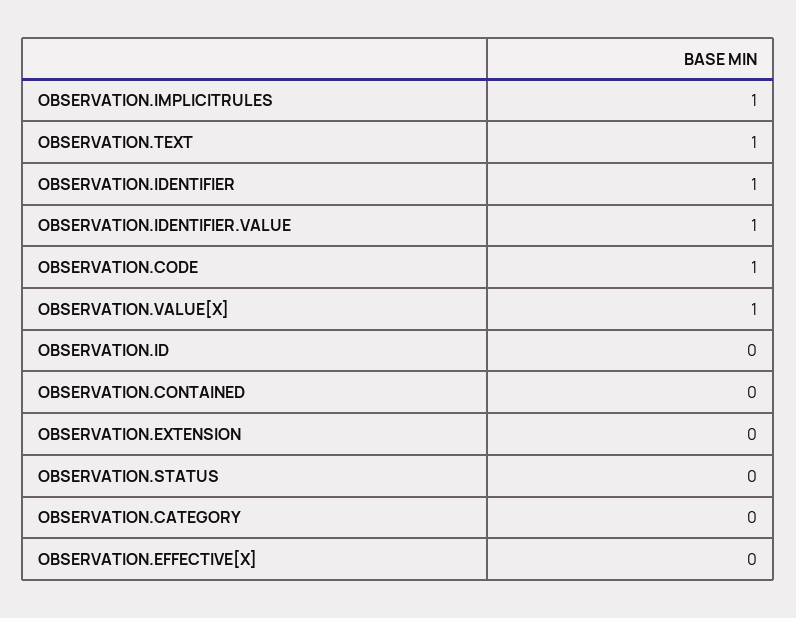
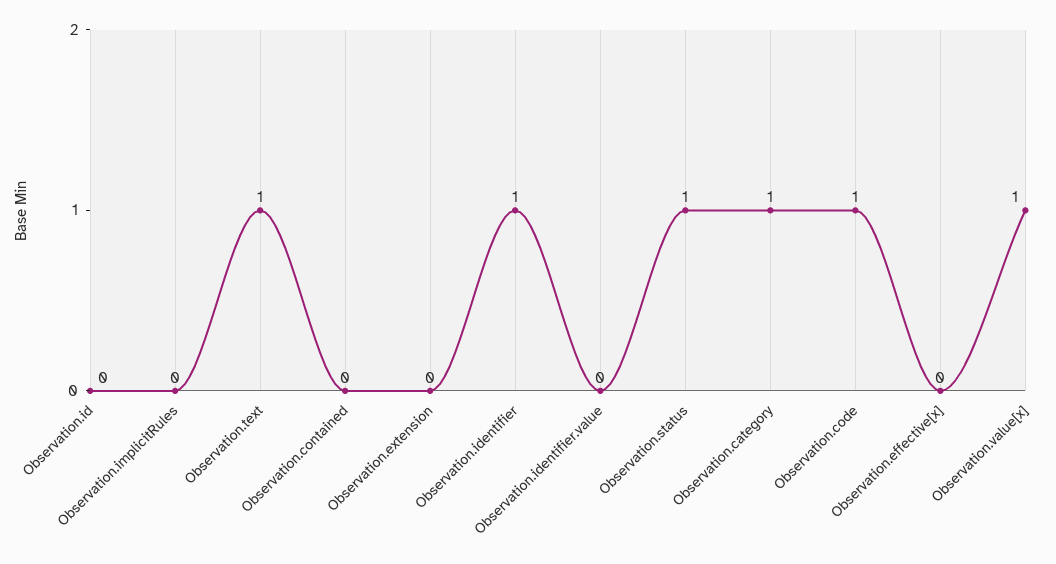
OBSERVATION.IMPLICITRULES: 1 -> 0
OBSERVATION.IDENTIFIER.VALUE: 1 -> 0
OBSERVATION.STATUS: 0 -> 1
OBSERVATION.CATEGORY: 0 -> 1

